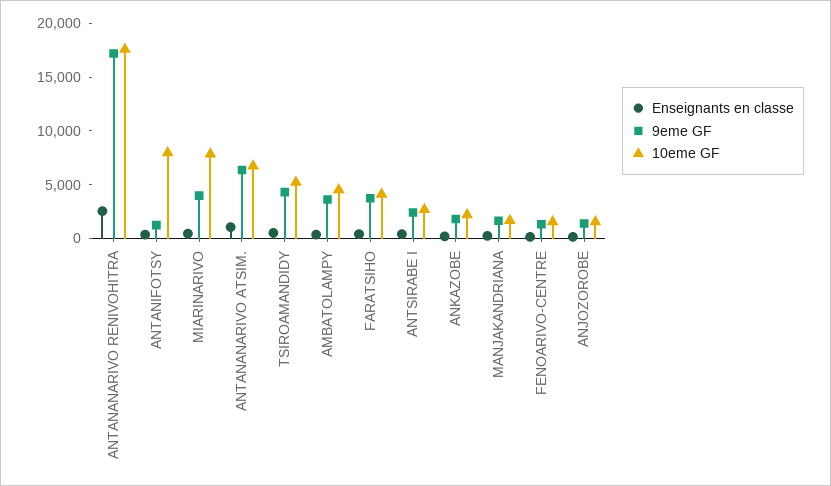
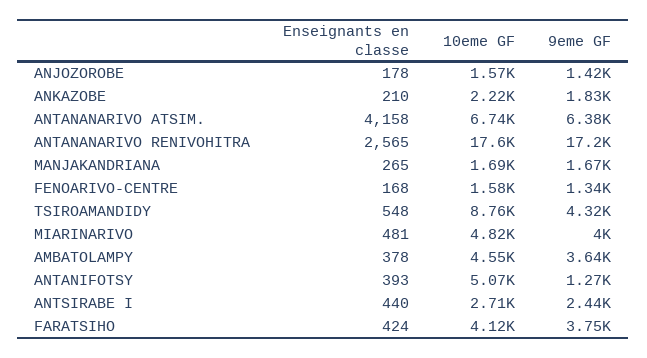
10eme GF, ANTANIFOTSY: 8000 -> 5070
10eme GF, MIARINARIVO: 8000 -> 4820
Enseignants en classe, ANTANANARIVO ATSIM.: 1000 -> 4158
10eme GF, TSIROAMANDIDY: 5000 -> 8760

